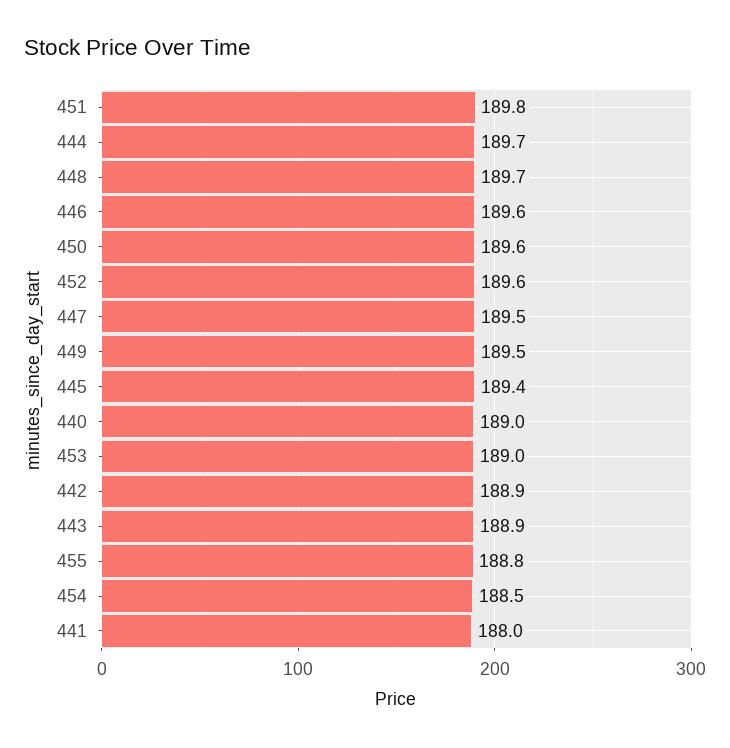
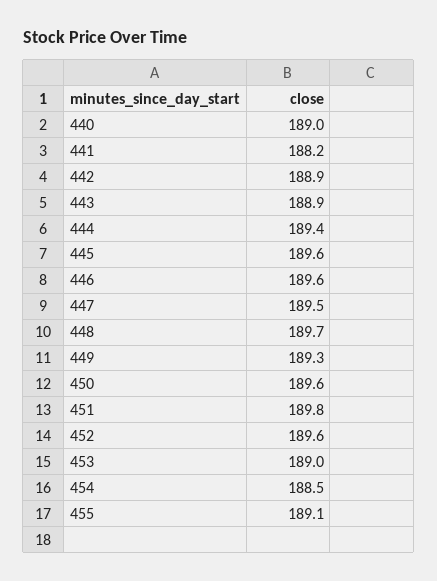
444: 189.7 -> 189.4
449: 189.5 -> 189.3
445: 189.4 -> 189.6
455: 188.8 -> 189.1
441: 188 -> 188.2

